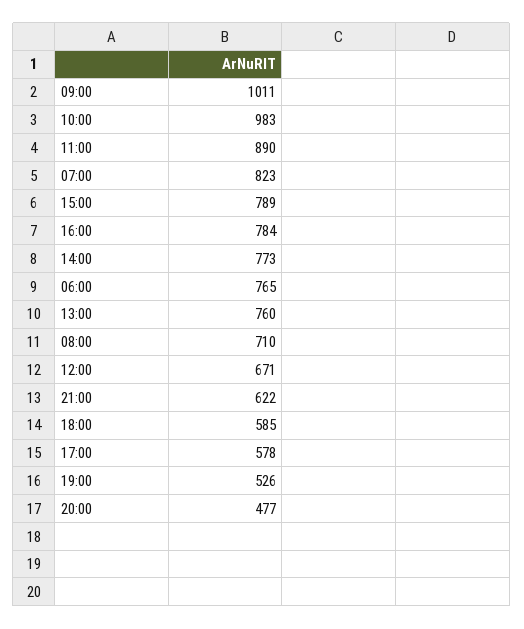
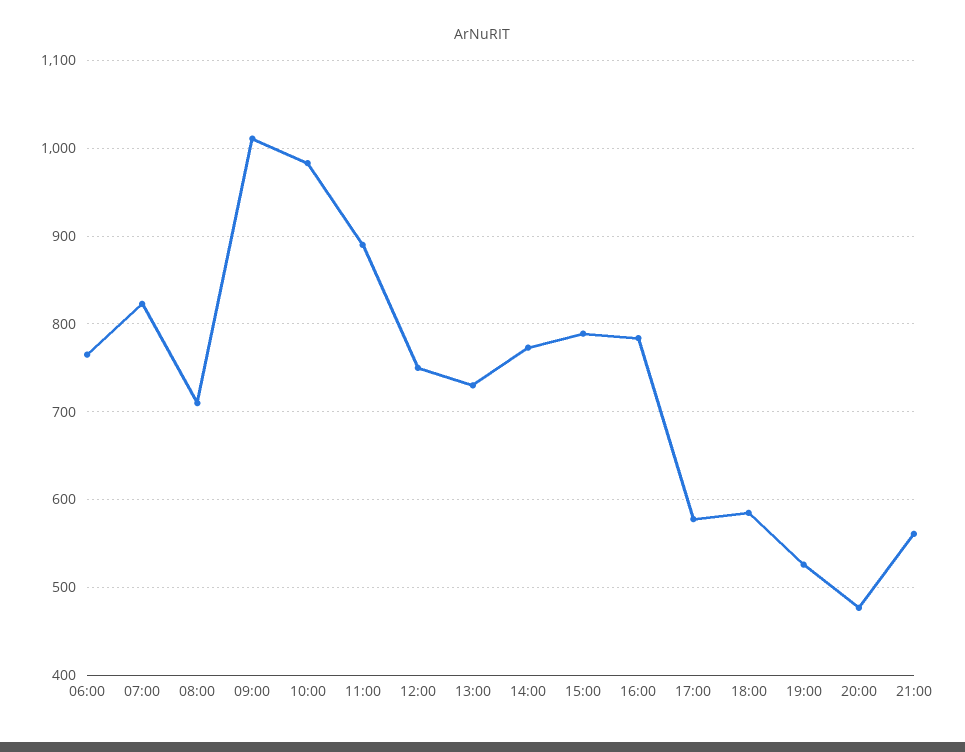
13:00: 760 -> 730
12:00: 671 -> 750
21:00: 622 -> 560

